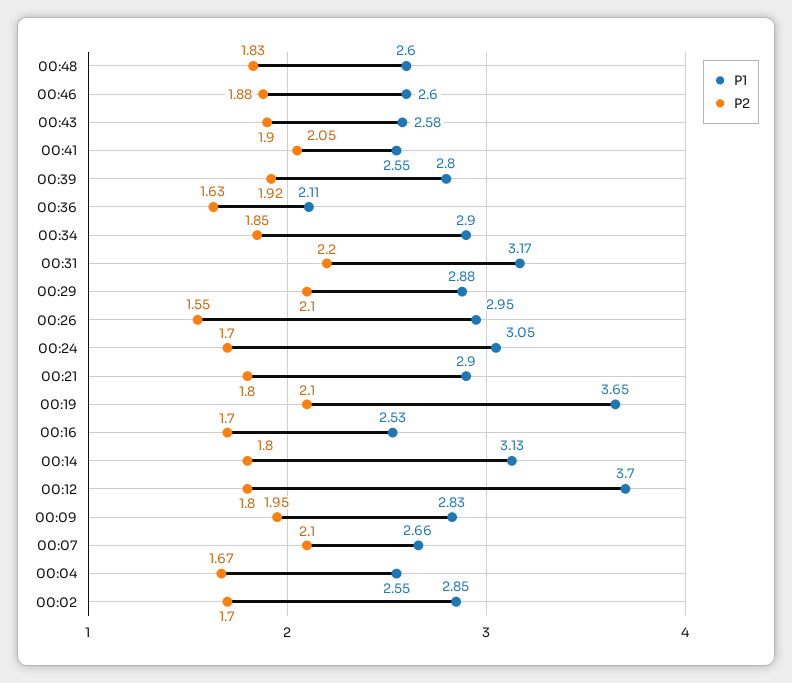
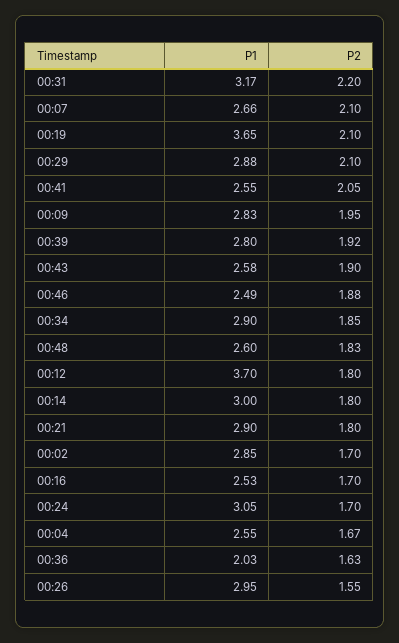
P1, 00:46: 2.6 -> 2.49
P1, 00:36: 2.11 -> 2.03
P1, 00:14: 3.13 -> 3

